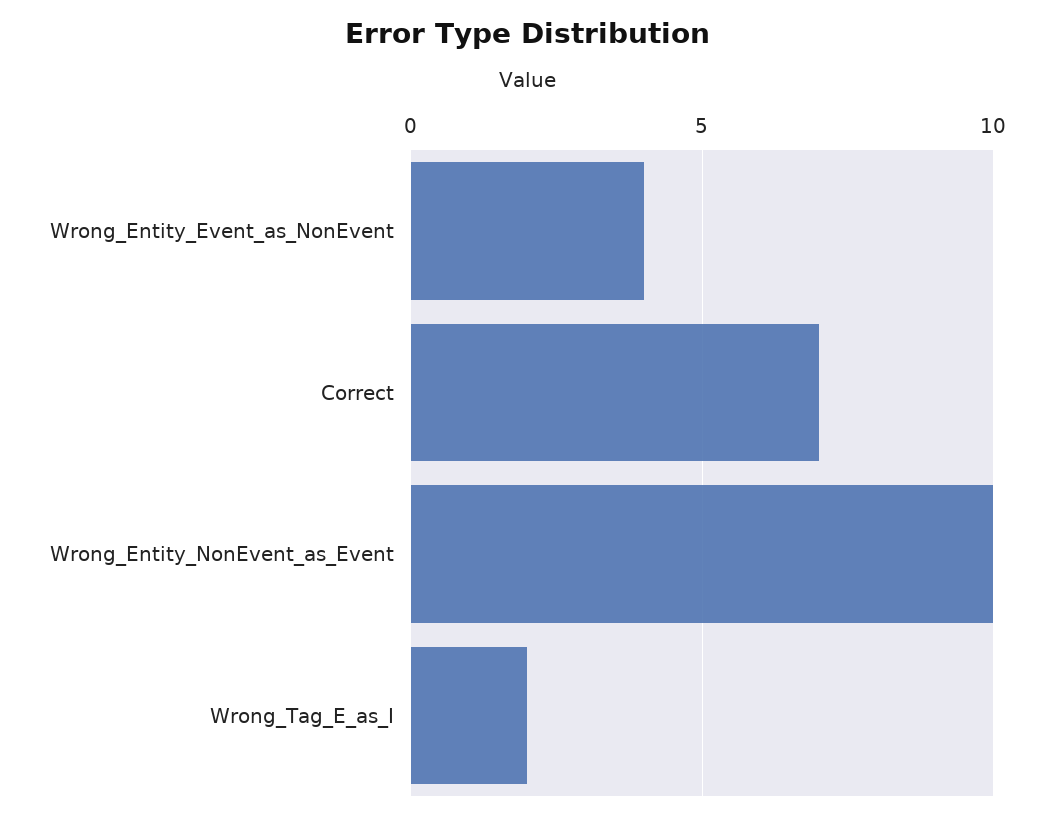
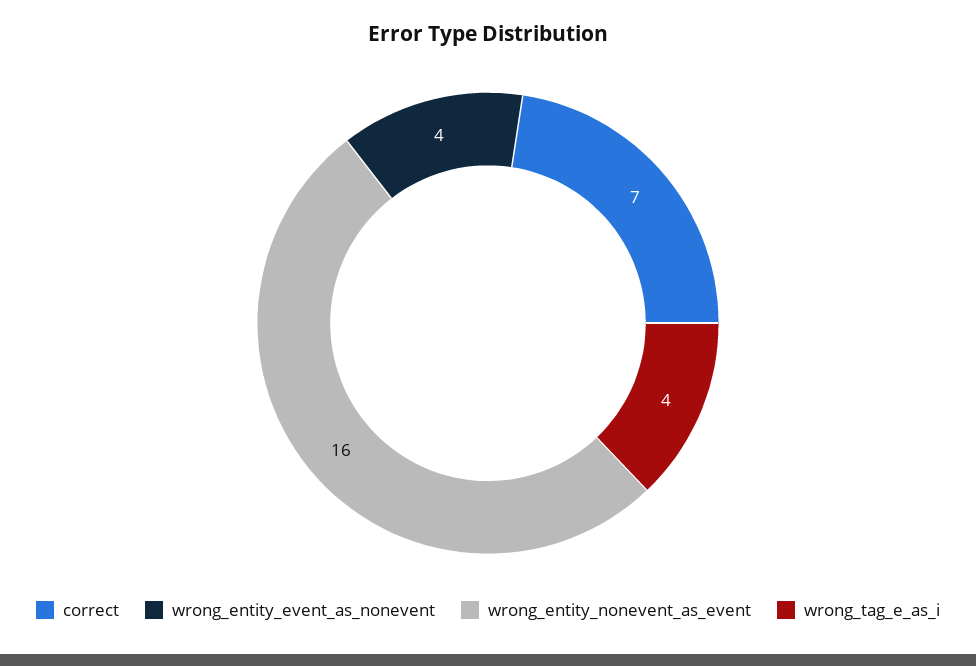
Wrong_Entity_NonEvent_as_Event: 10 -> 16
Wrong_Tag_E_as_I: 2 -> 4

